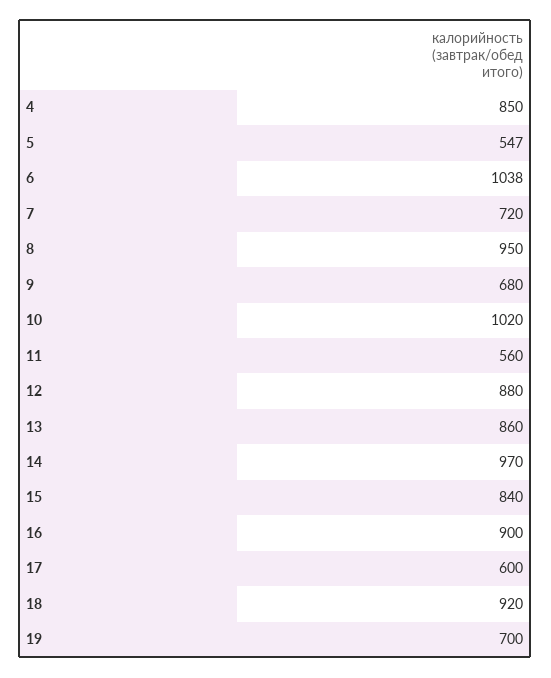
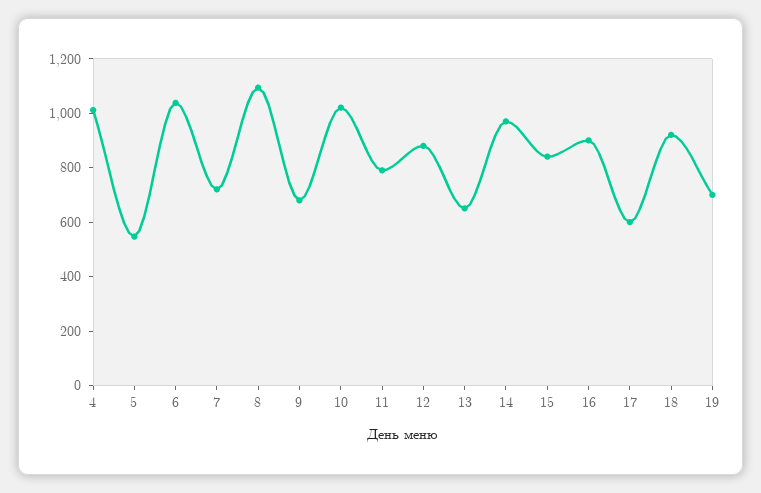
4: 850 -> 1000
8: 950 -> 1100
11: 560 -> 800
13: 860 -> 650

